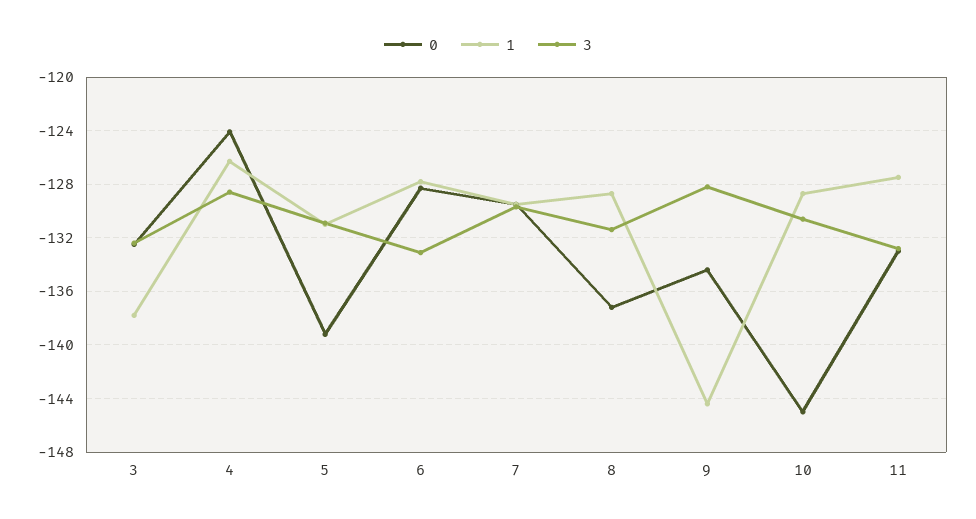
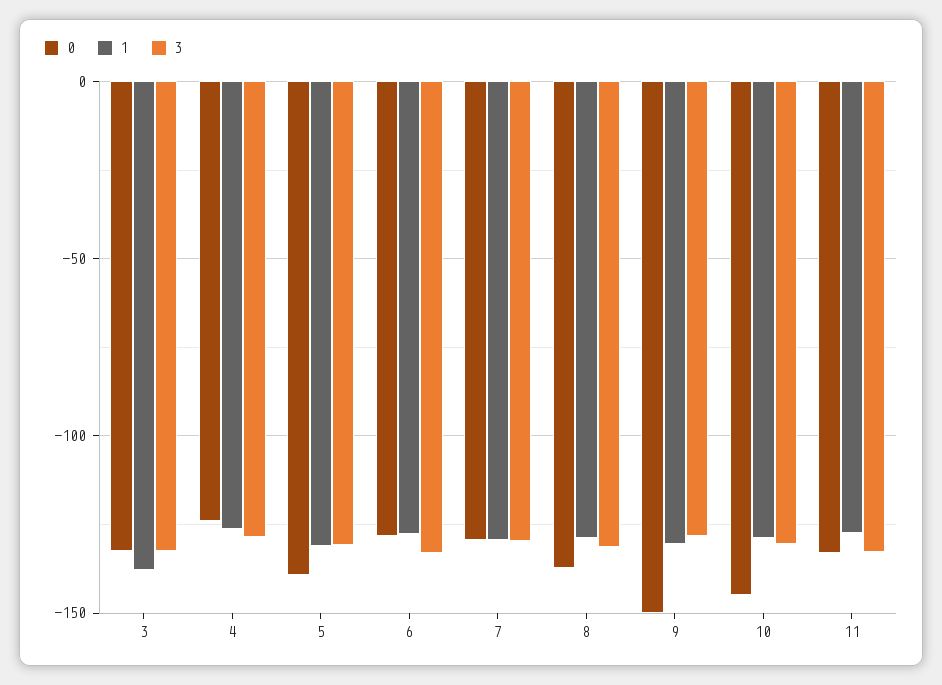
0, 9: -134.5 -> -150
1, 9: -144.5 -> -130

